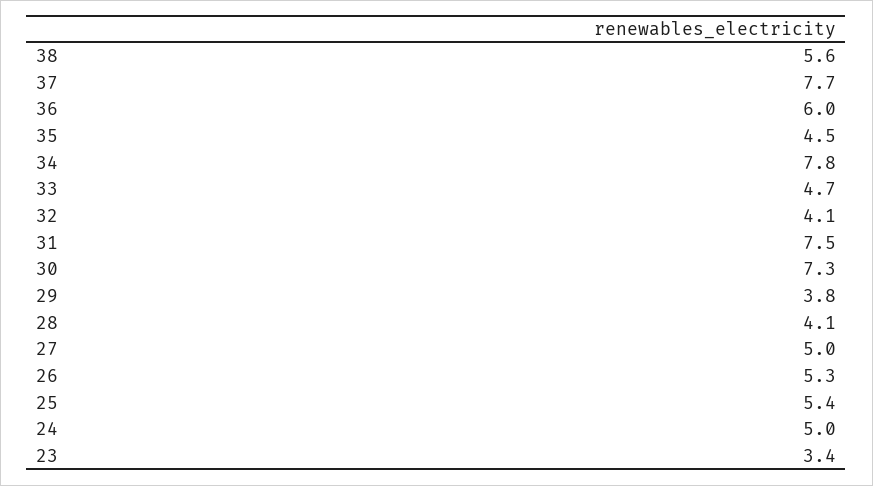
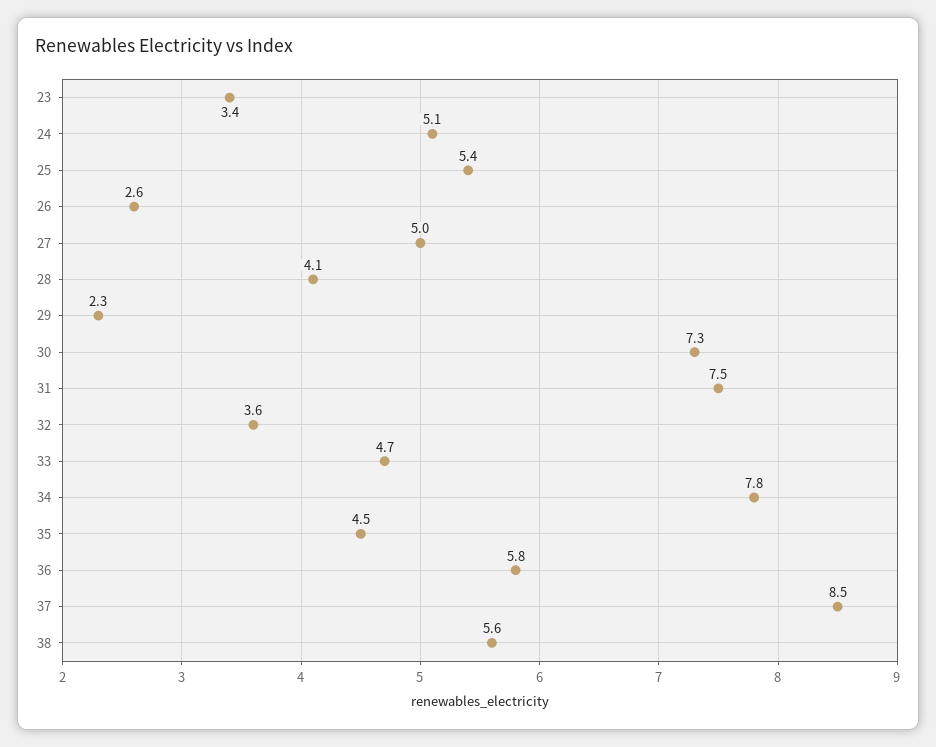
37: 7.7 -> 8.5
36: 6 -> 5.8
32: 4.1 -> 3.6
29: 3.8 -> 2.3
26: 5.3 -> 2.6
24: 5 -> 5.1

